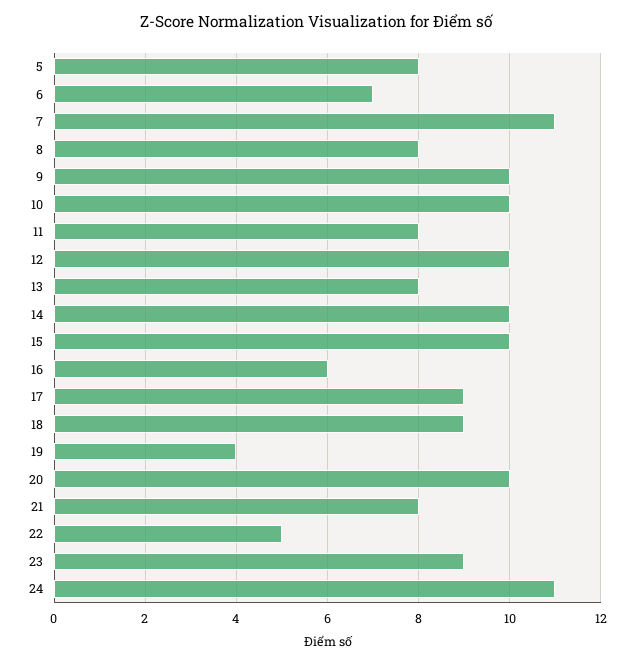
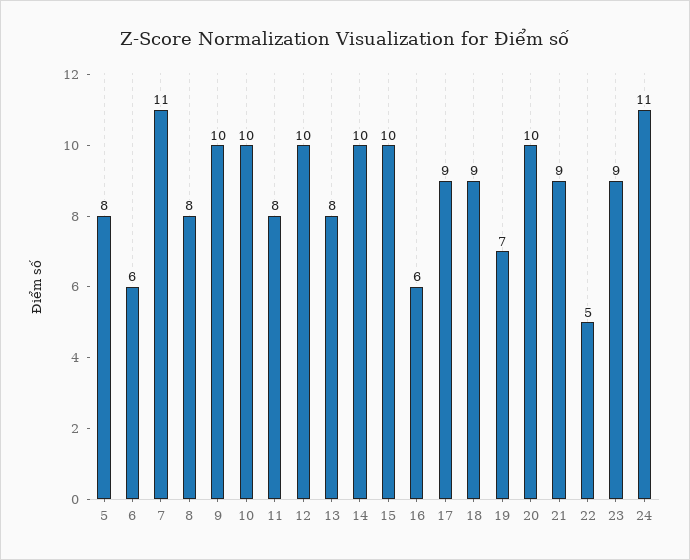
6: 7 -> 6
19: 4 -> 7
21: 8 -> 9

